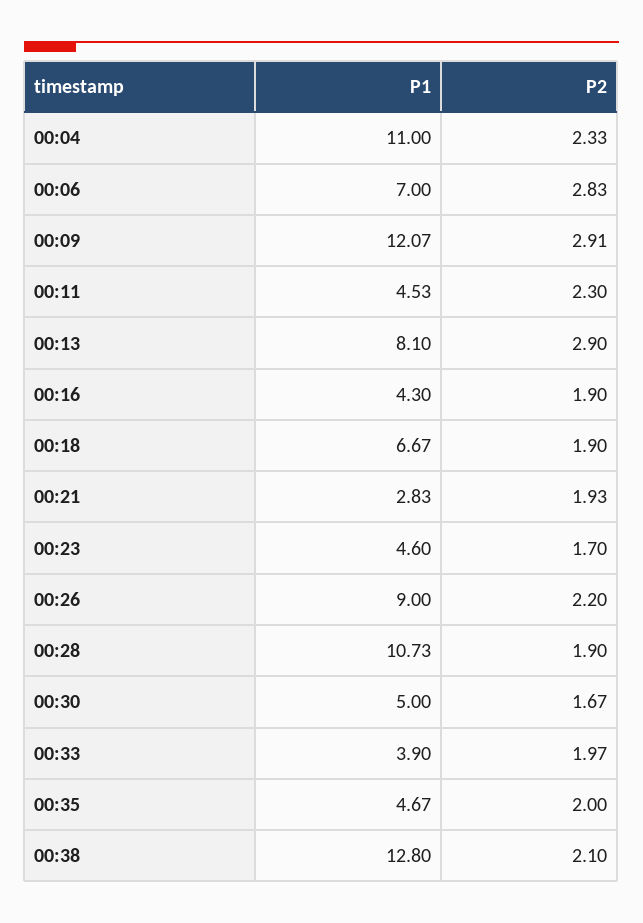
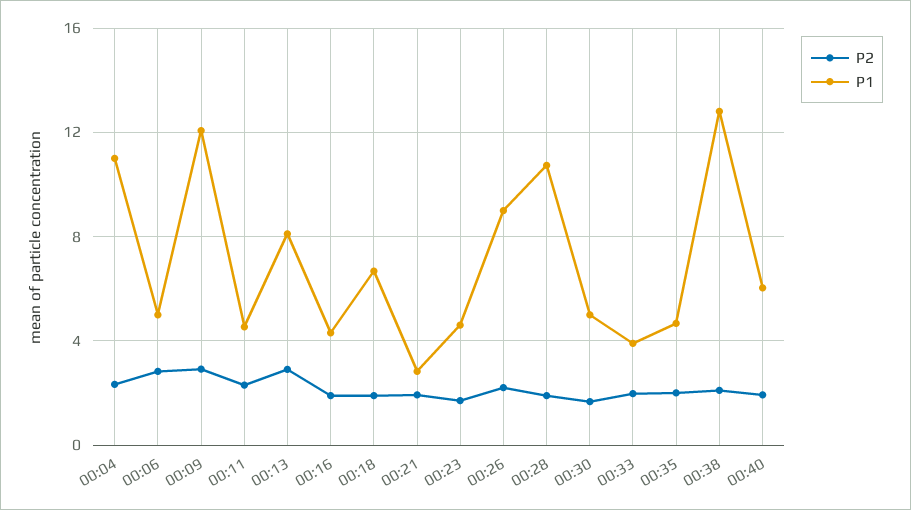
P1, 00:06: 7 -> 5
P2, 00:40: none -> 2
P1, 00:40: none -> 6

